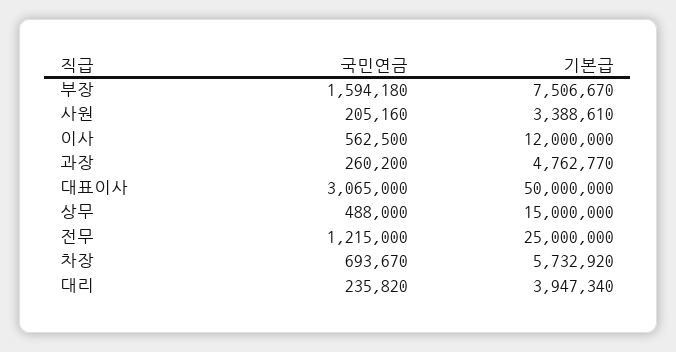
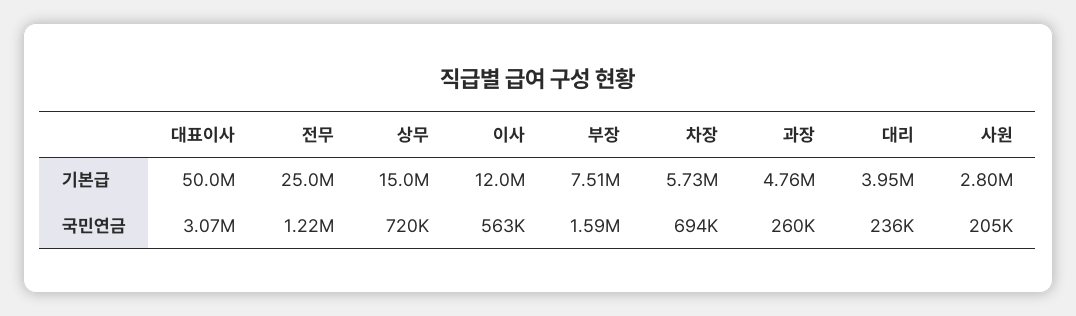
기본급, 사원: 3388610 -> 2800000
국민연금, 상무: 488000 -> 720000

